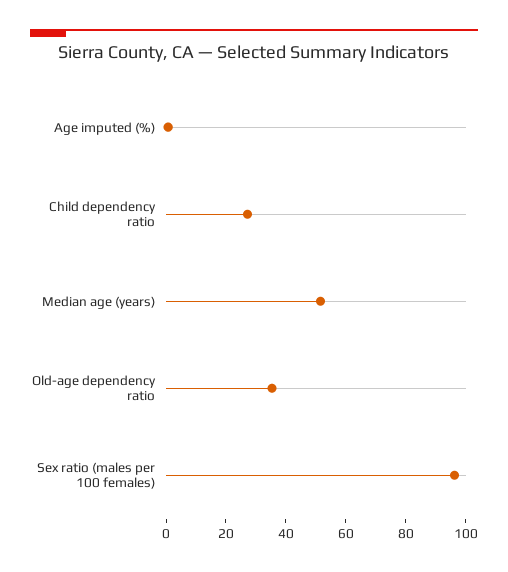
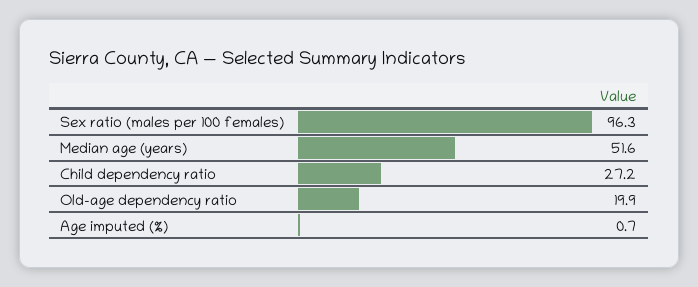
Old-age dependency ratio: 35 -> 19.9

